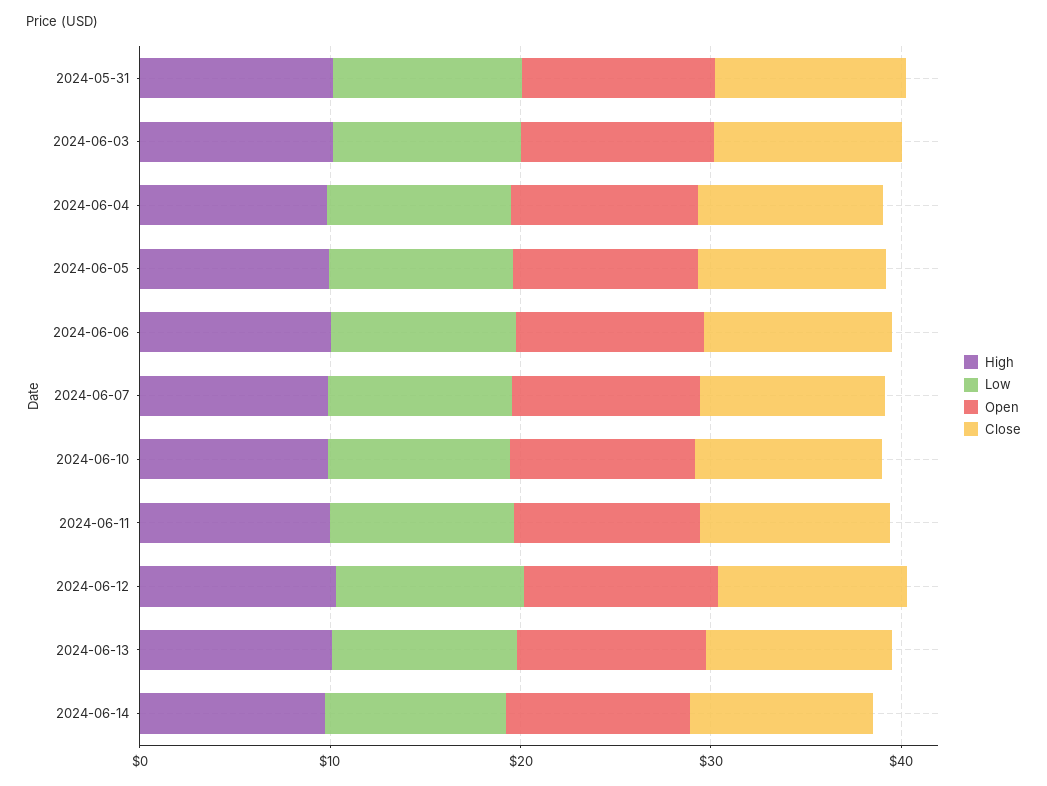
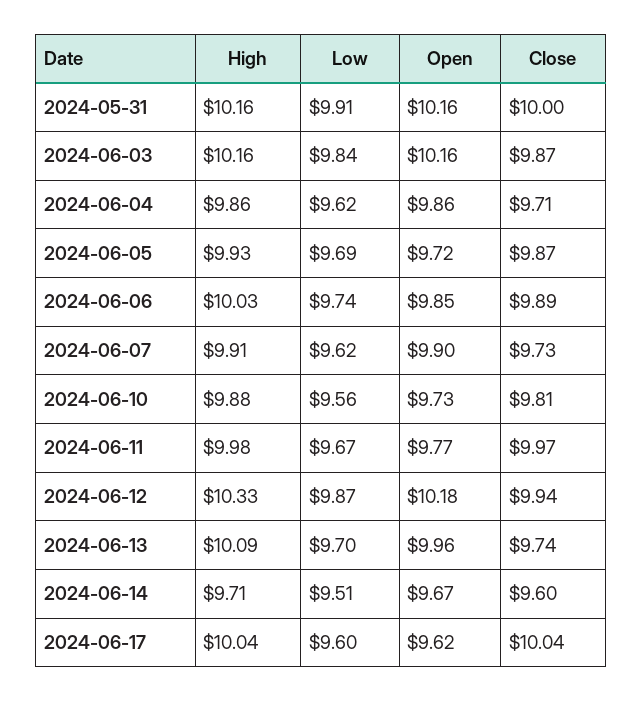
High, 2024-06-17: none -> 10.04
Low, 2024-06-17: none -> 9.6
Open, 2024-06-17: none -> 9.62
Close, 2024-06-17: none -> 10.04

